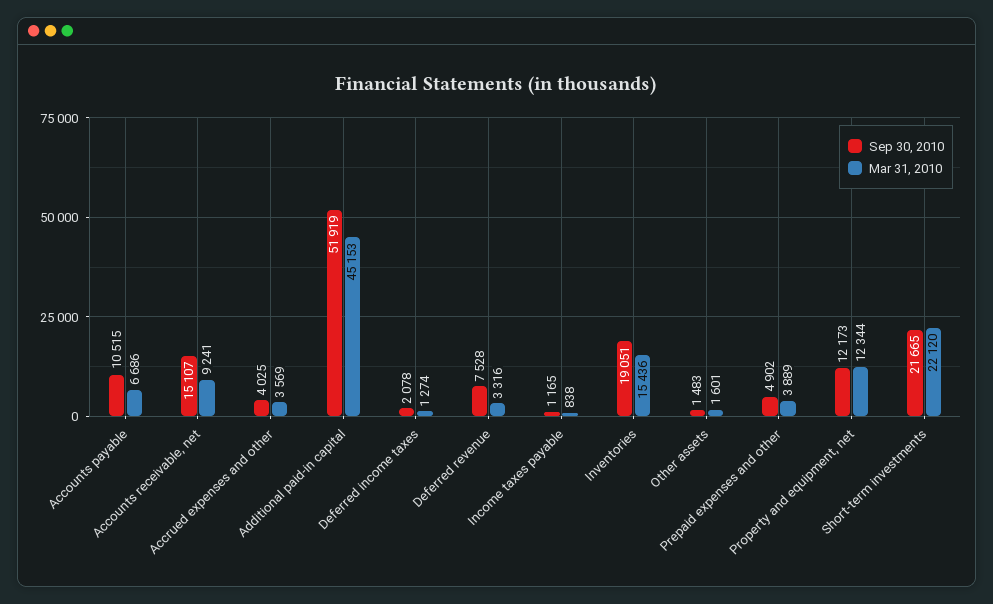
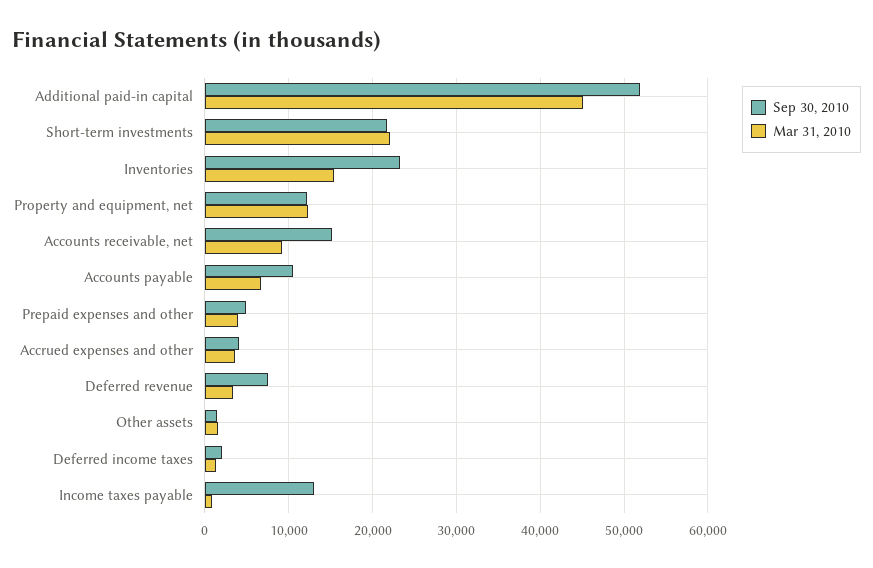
Sep 30, 2010, Income taxes payable: 1165 -> 13000
Sep 30, 2010, Inventories: 19051 -> 23000

